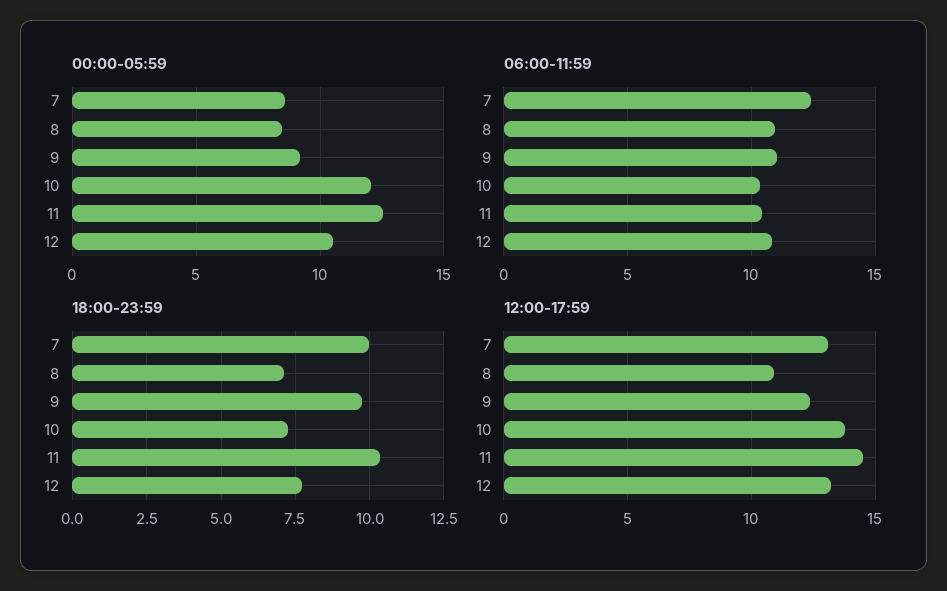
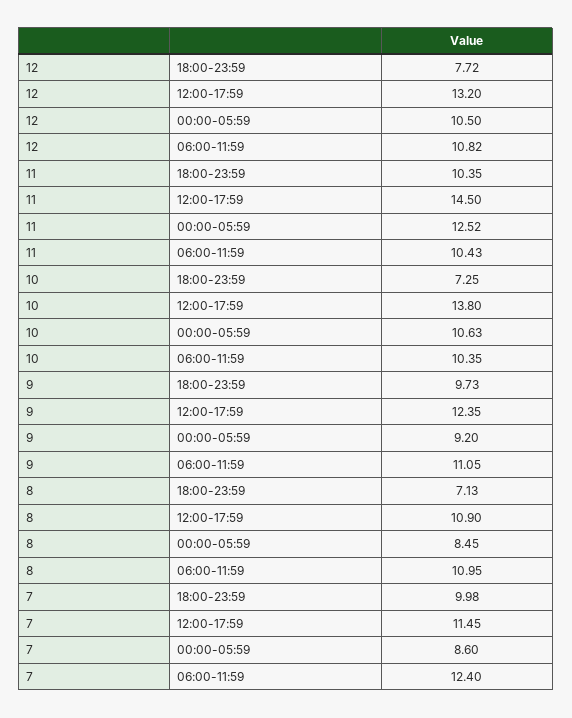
00:00-05:59, 10: 12 -> 10.63
12:00-17:59, 7: 13 -> 11.45

